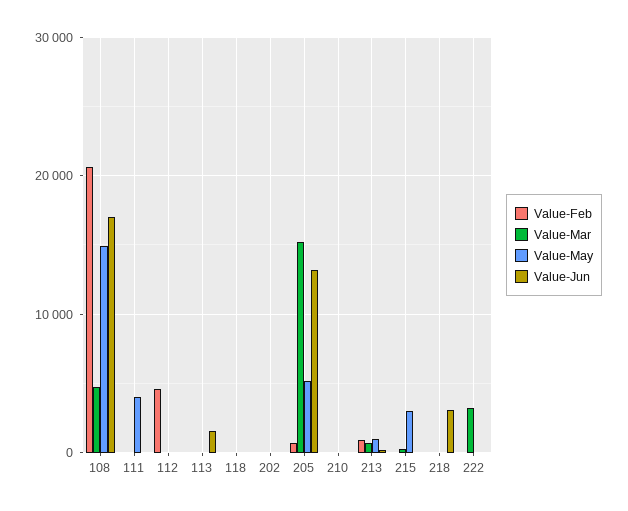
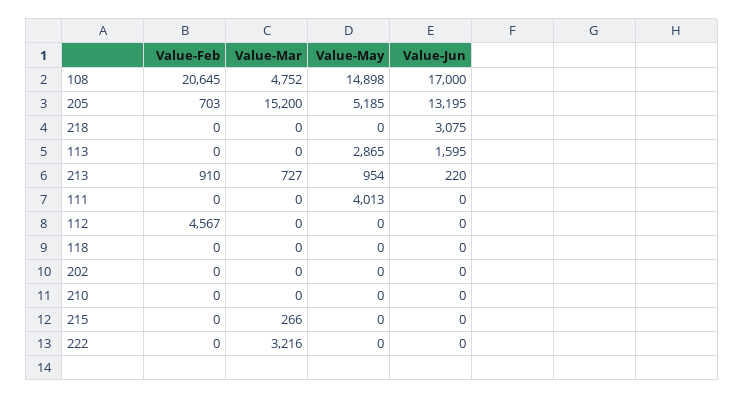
Value-May, 113: 0 -> 2865
Value-May, 215: 3000 -> 0

